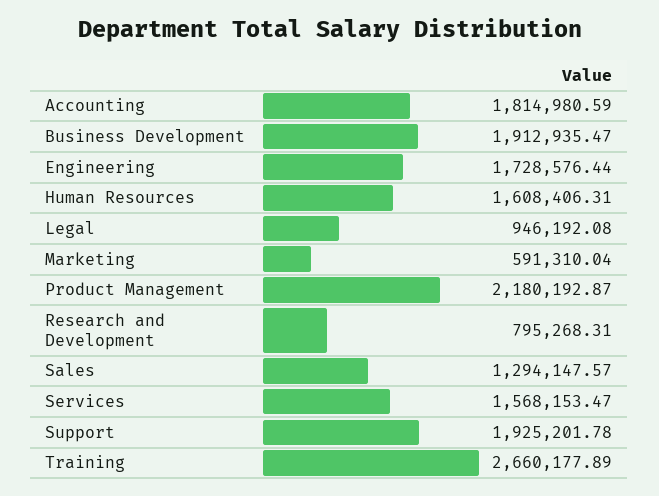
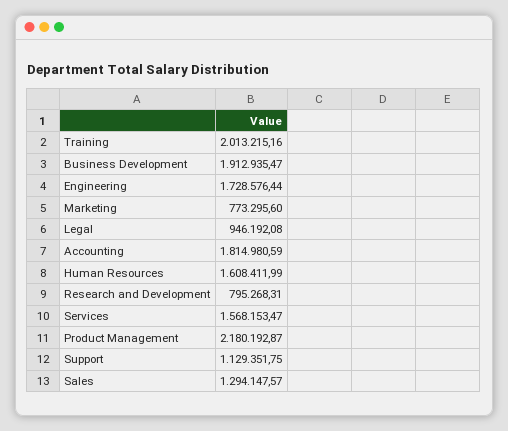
Human Resources: 1608406.31 -> 1608411.99
Marketing: 591310.04 -> 773295.6
Support: 1925201.78 -> 1129351.75
Training: 2660177.89 -> 2013215.16

